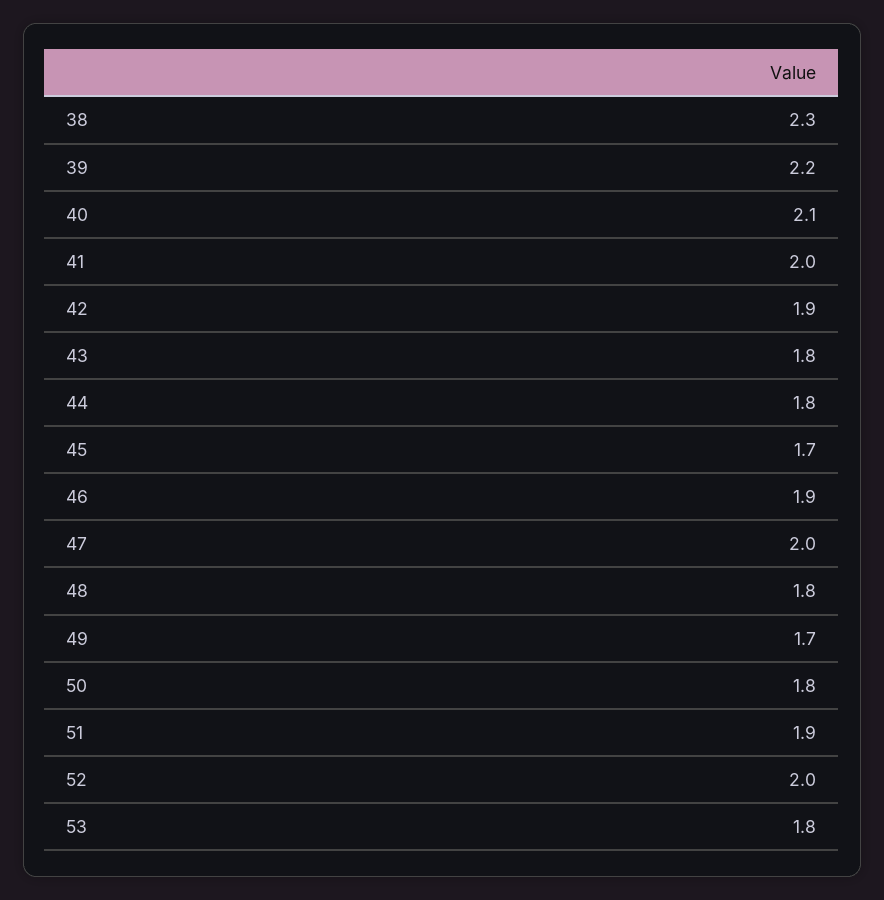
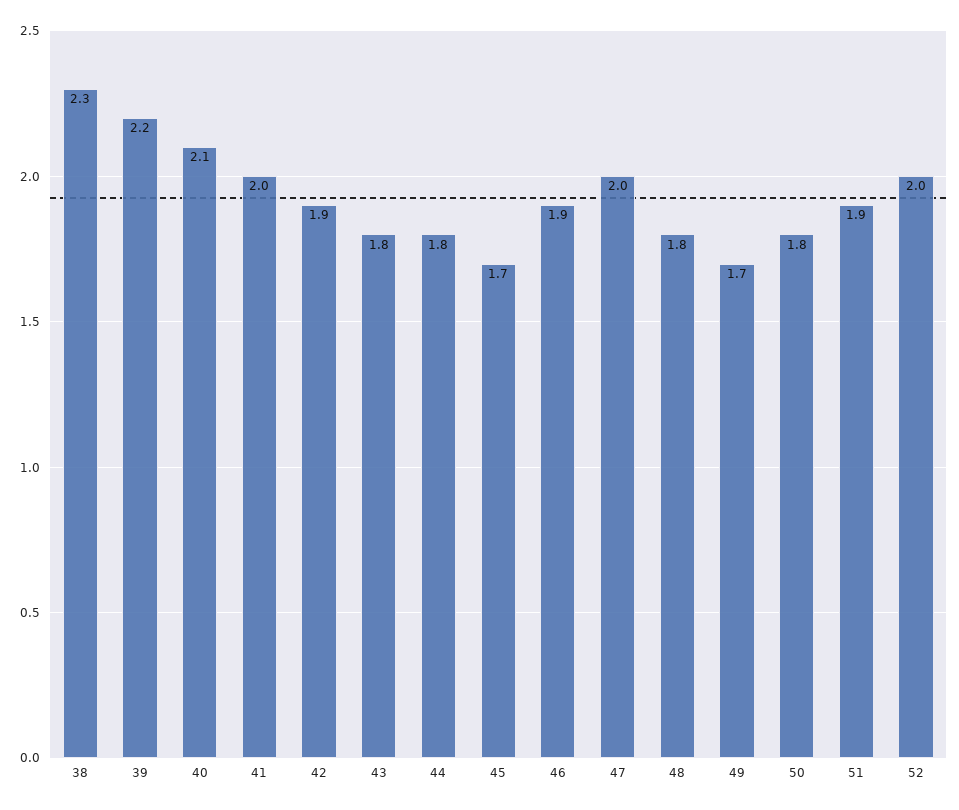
53: 1.8 -> none

